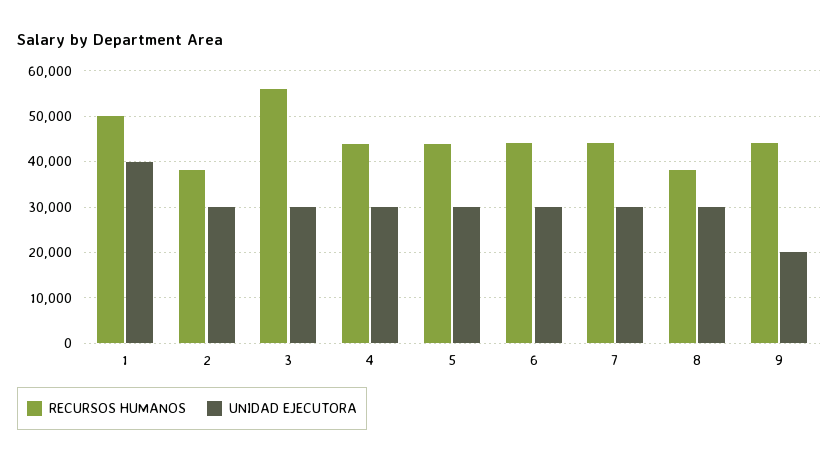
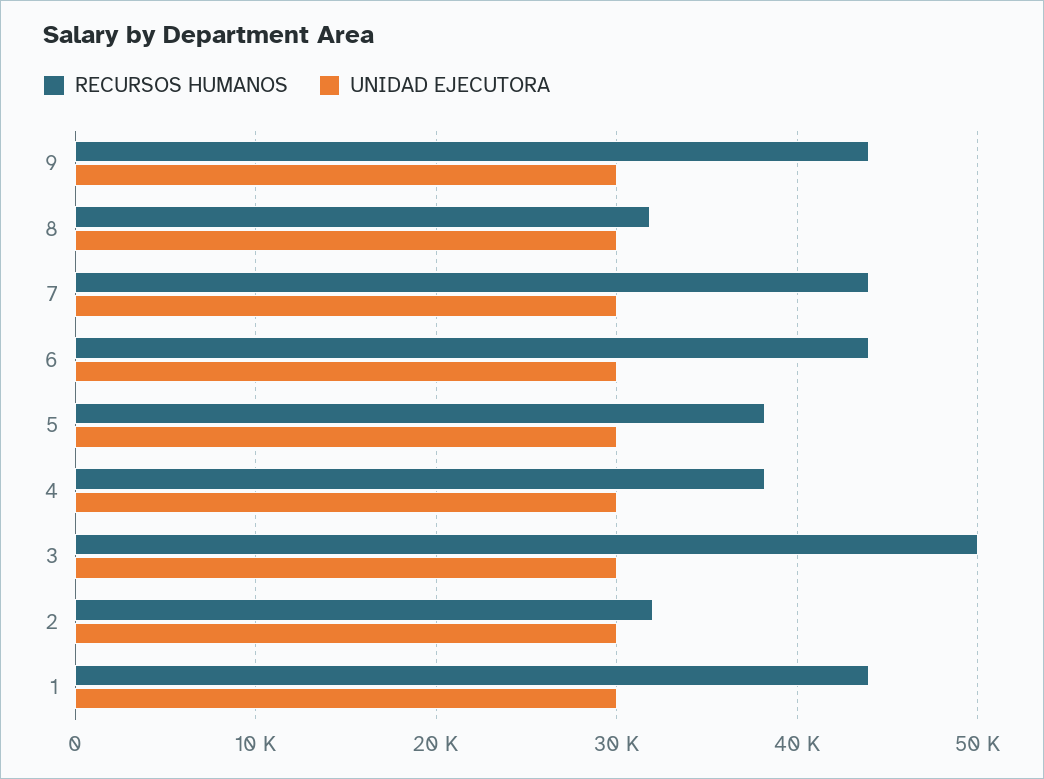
RECURSOS HUMANOS, 1: 50000 -> 44000
UNIDAD EJECUTORA, 1: 40000 -> 30000
RECURSOS HUMANOS, 2: 38000 -> 32000
RECURSOS HUMANOS, 3: 56000 -> 50000
RECURSOS HUMANOS, 4: 44000 -> 38000
RECURSOS HUMANOS, 5: 44000 -> 38000
RECURSOS HUMANOS, 8: 38000 -> 32000
UNIDAD EJECUTORA, 9: 20000 -> 30000

